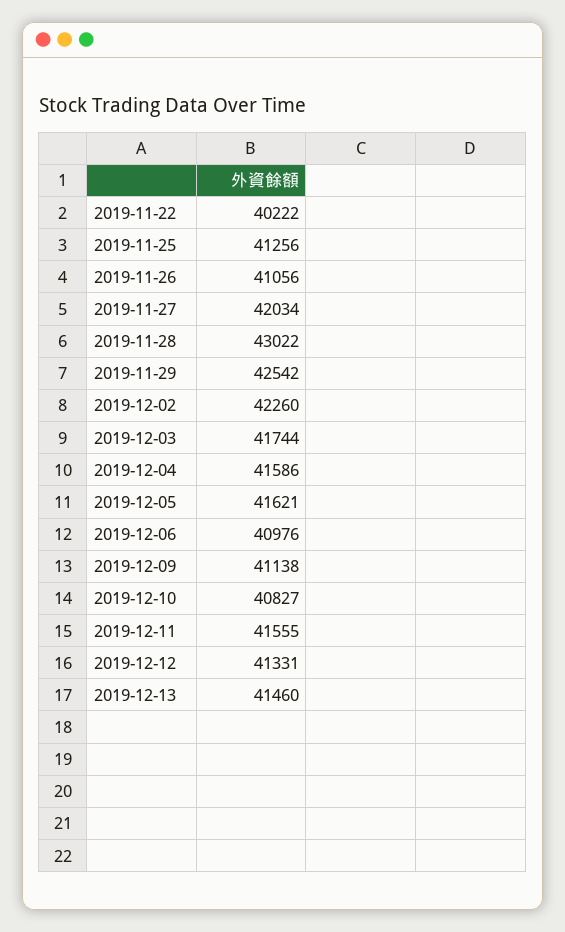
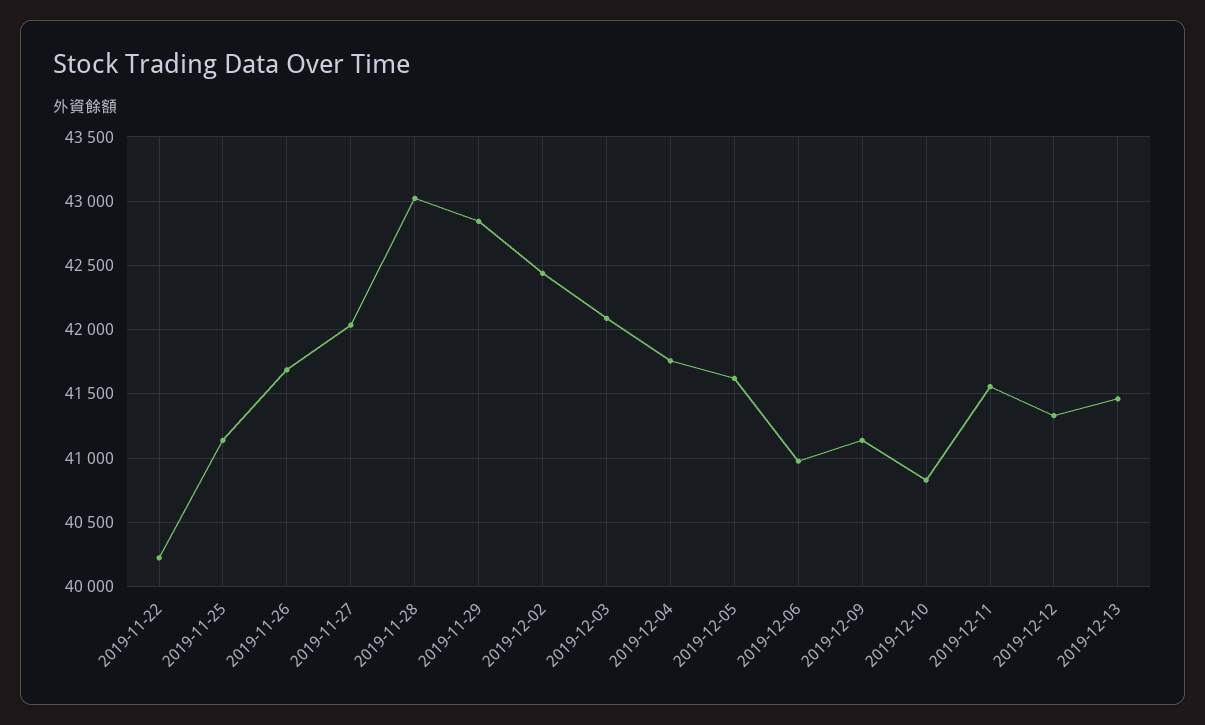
2019-11-25: 41256 -> 41150
2019-11-26: 41056 -> 41700
2019-11-29: 42542 -> 42850
2019-12-02: 42260 -> 42450
2019-12-03: 41744 -> 42100
2019-12-04: 41586 -> 41750

